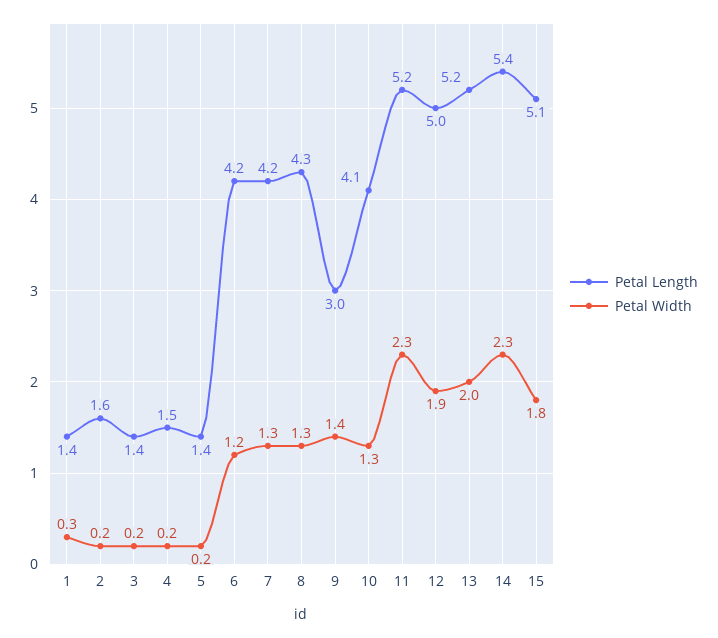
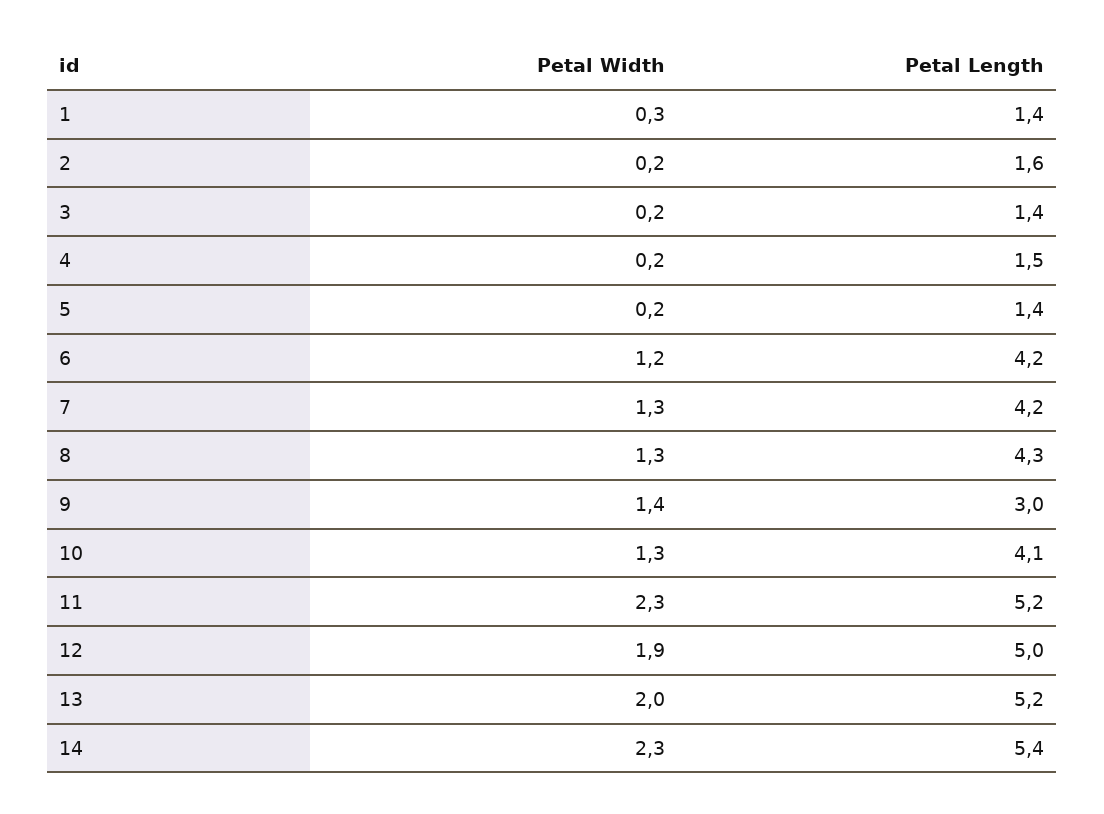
Petal Length, 15: 5.1 -> none
Petal Width, 15: 1.8 -> none

